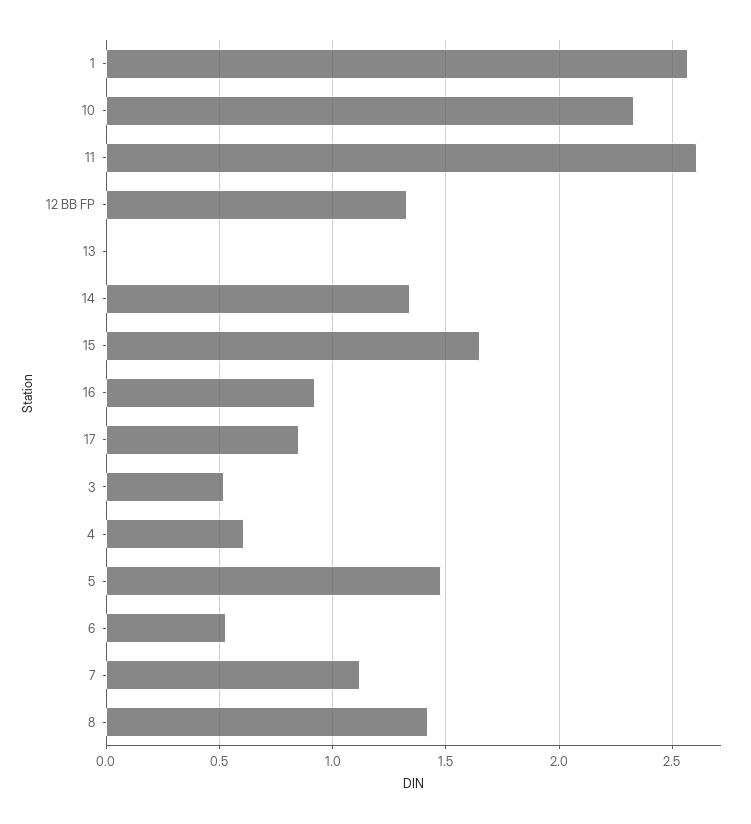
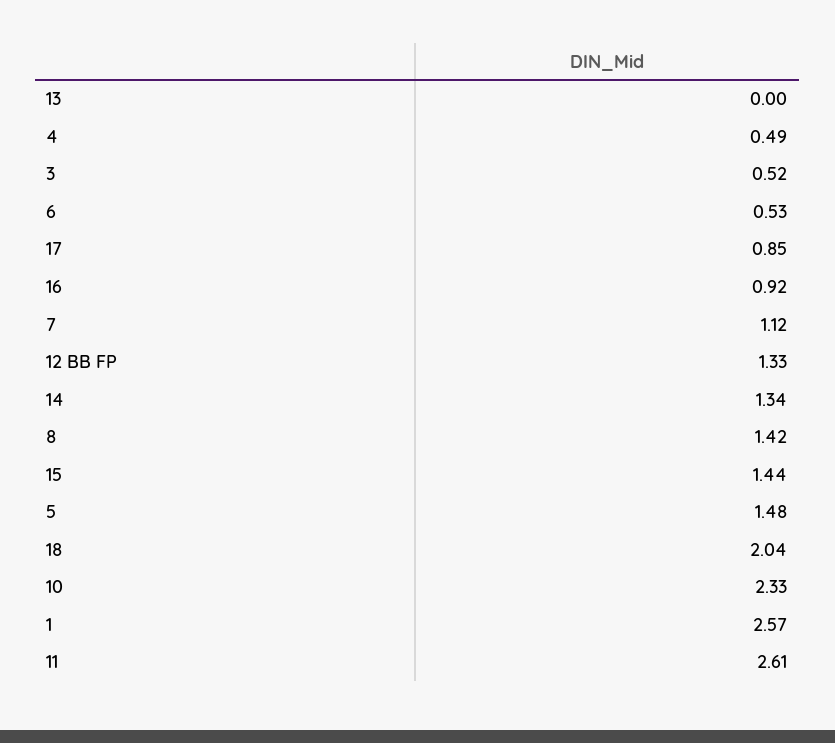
15: 1.65 -> 1.44
4: 0.6 -> 0.49
18: none -> 2.04

